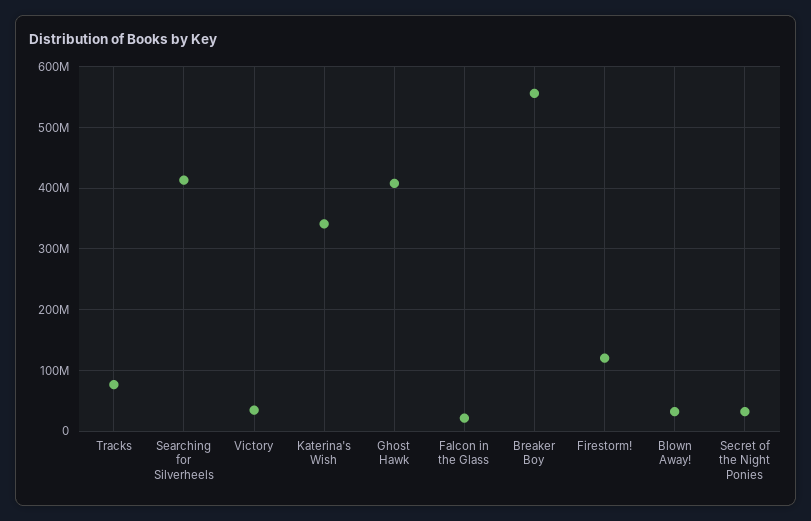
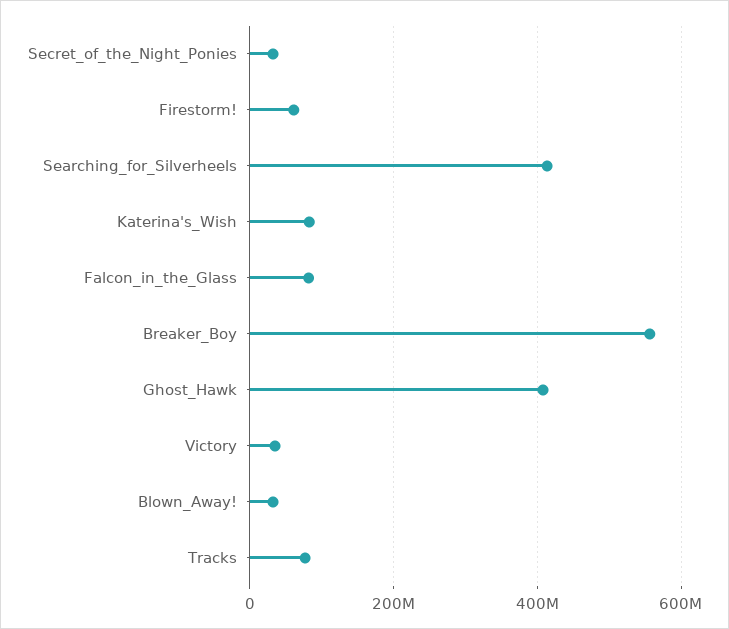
Katerina's Wish: 340000000 -> 80000000
Falcon in the Glass: 20000000 -> 80000000
Firestorm!: 120000000 -> 60000000

